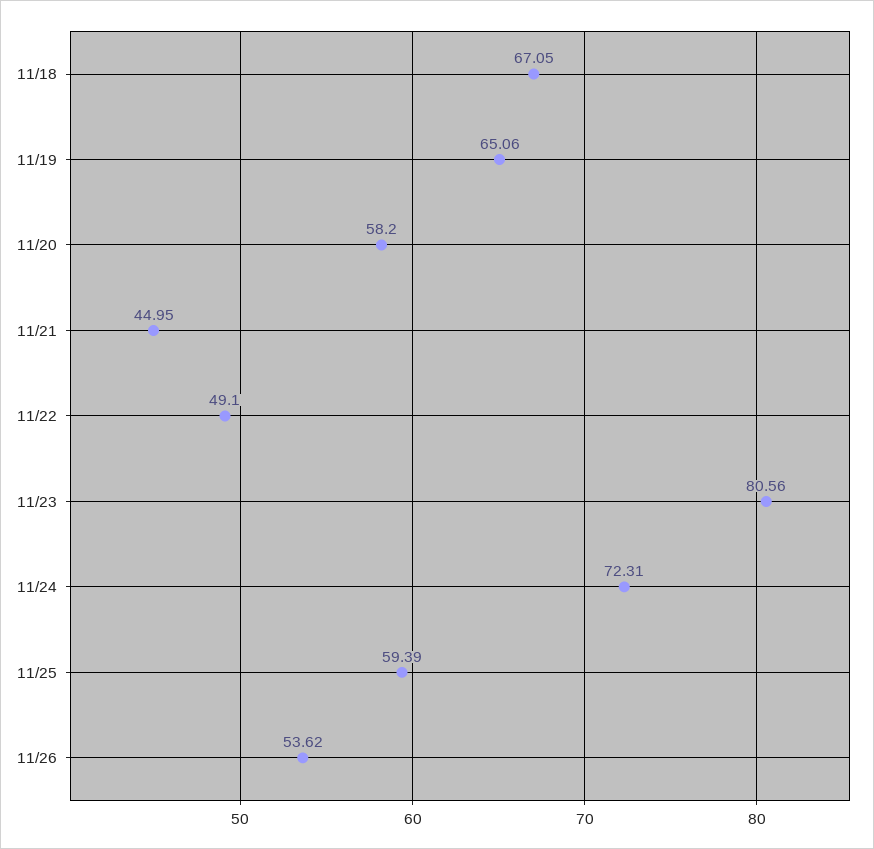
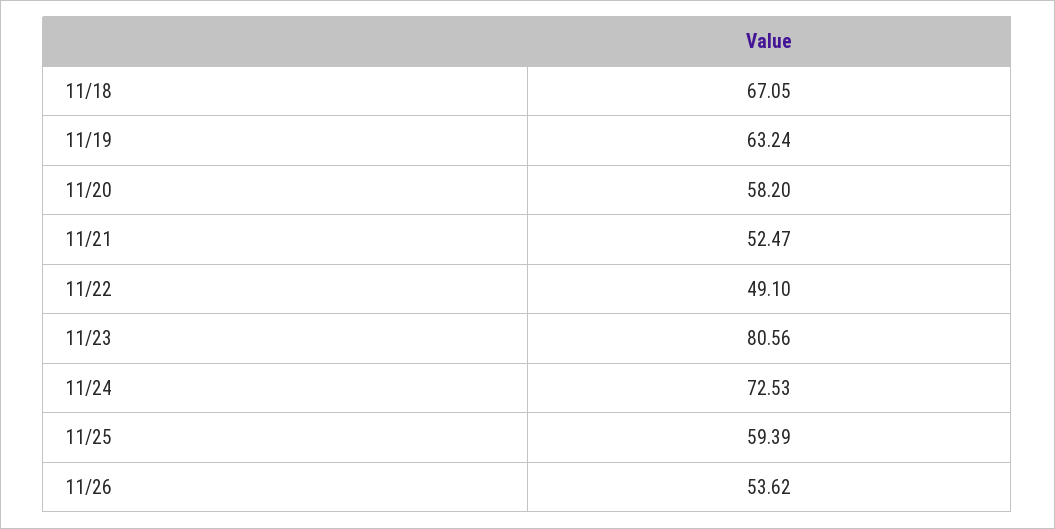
11/19: 65.06 -> 63.24
11/21: 44.95 -> 52.47
11/24: 72.31 -> 72.53

